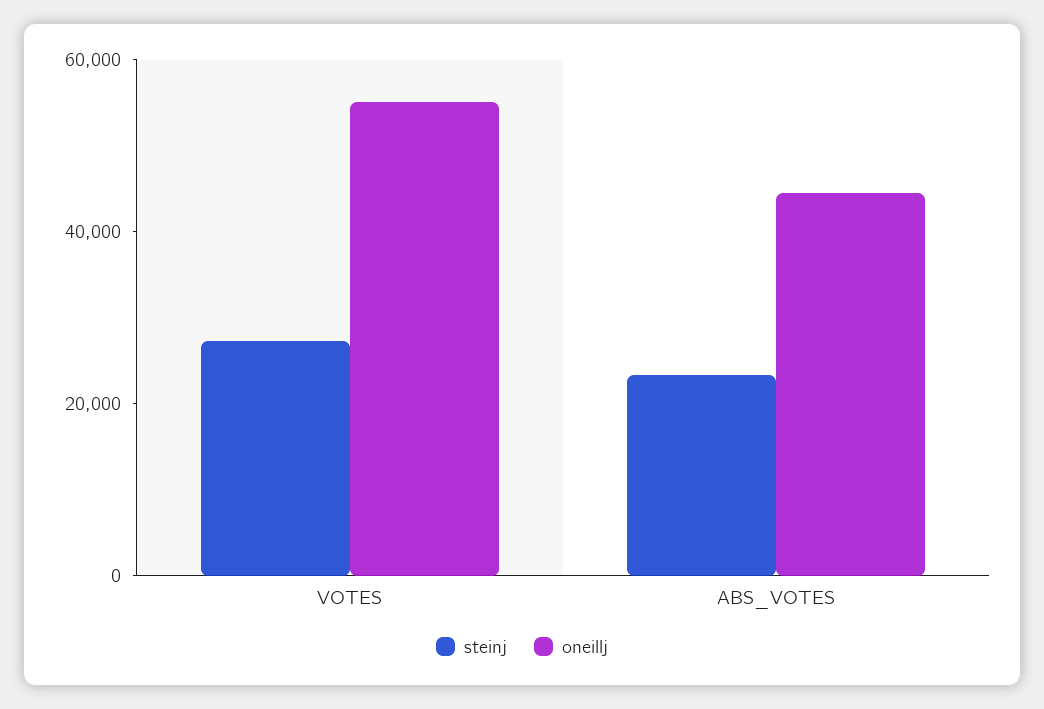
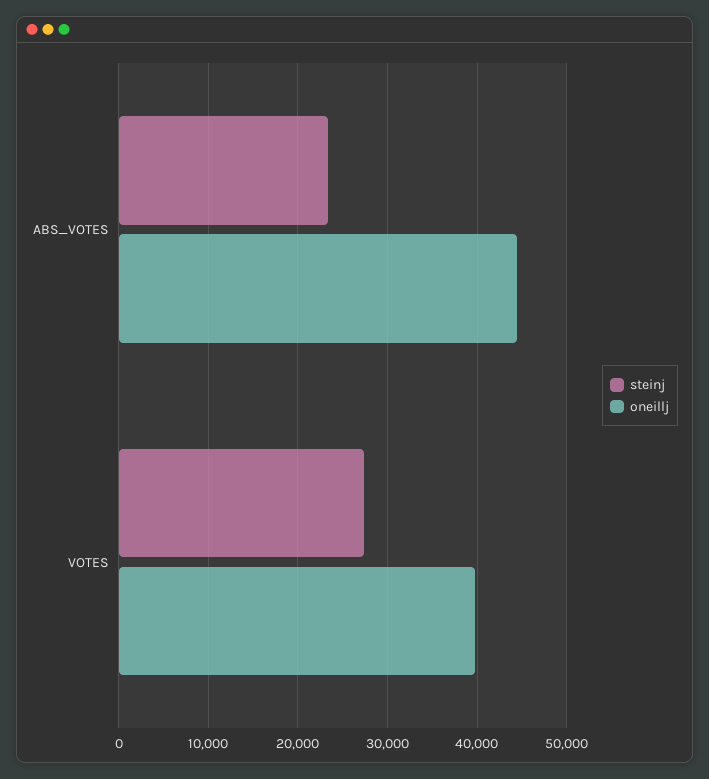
oneillj, VOTES: 55000 -> 40000

